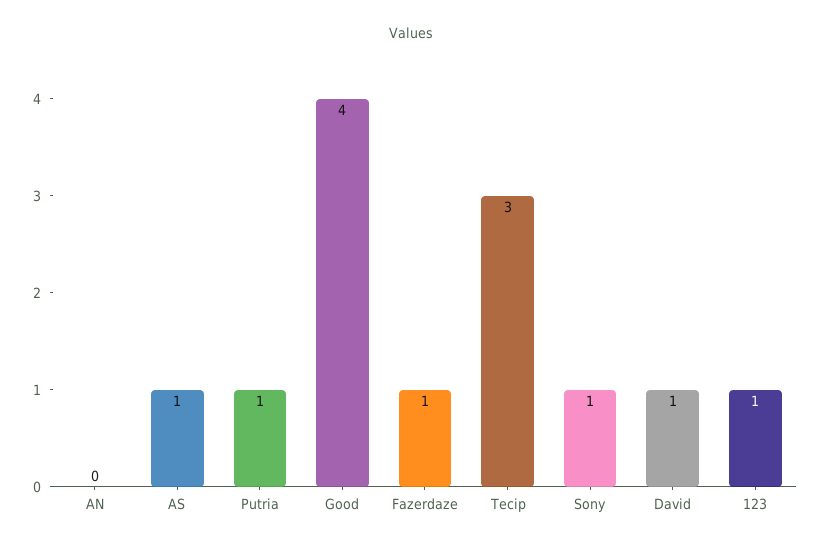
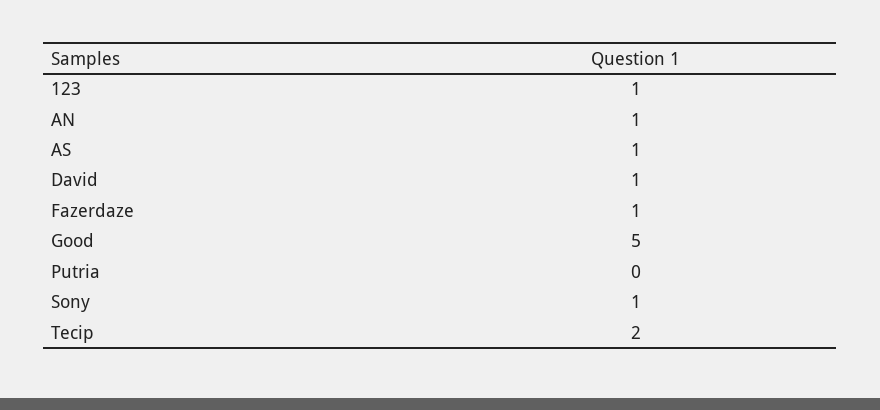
AN: 0 -> 1
Putria: 1 -> 0
Good: 4 -> 5
Tecip: 3 -> 2

